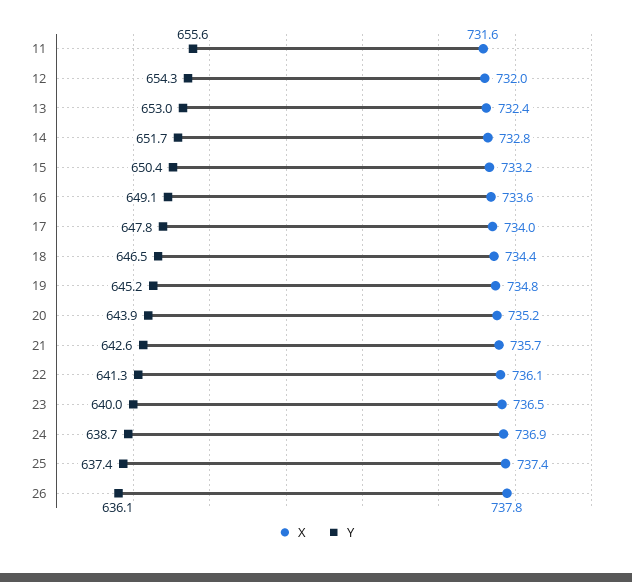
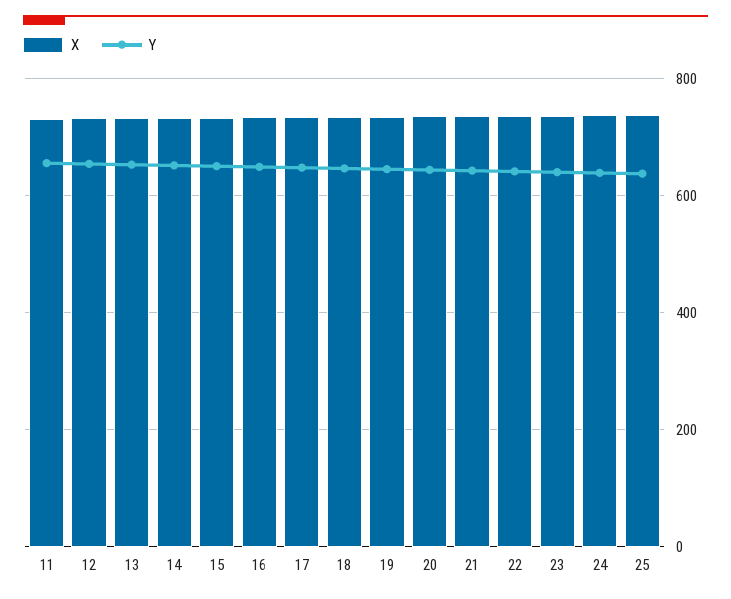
X, 26: 737.8 -> none
Y, 26: 636.1 -> none

